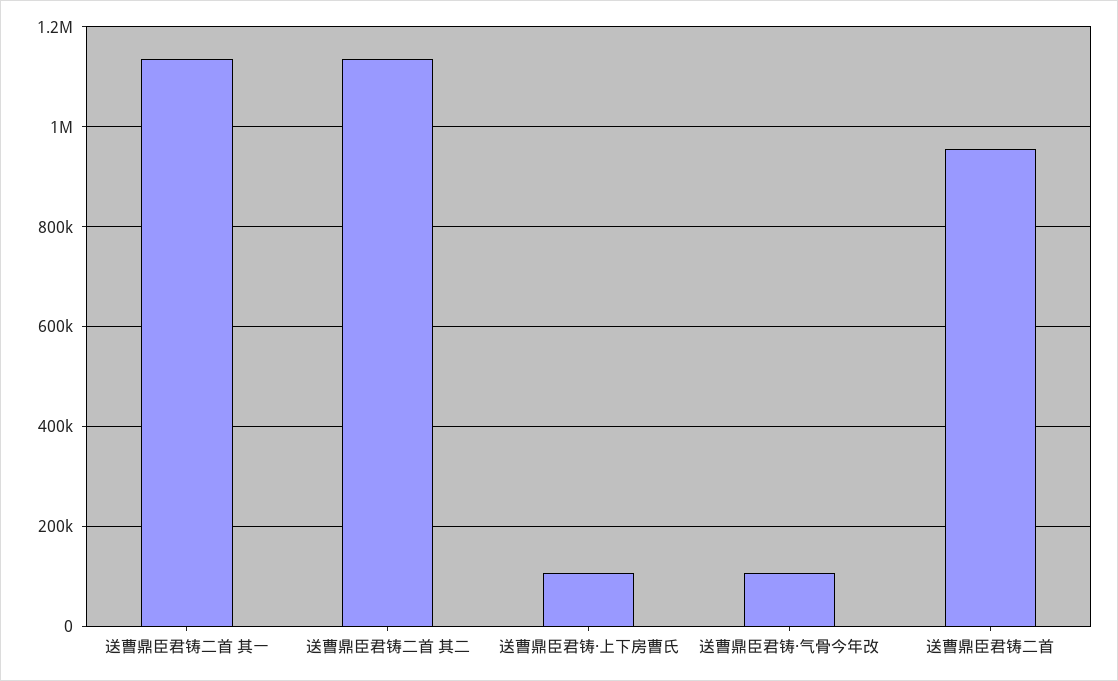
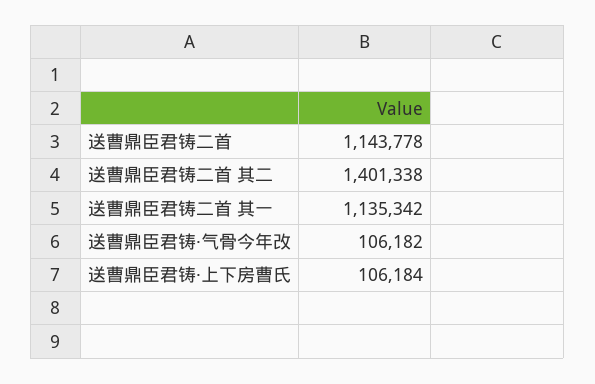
送曹鼎臣君铸二首 其二: 1140000 -> 1401338
送曹鼎臣君铸二首: 960000 -> 1143778

